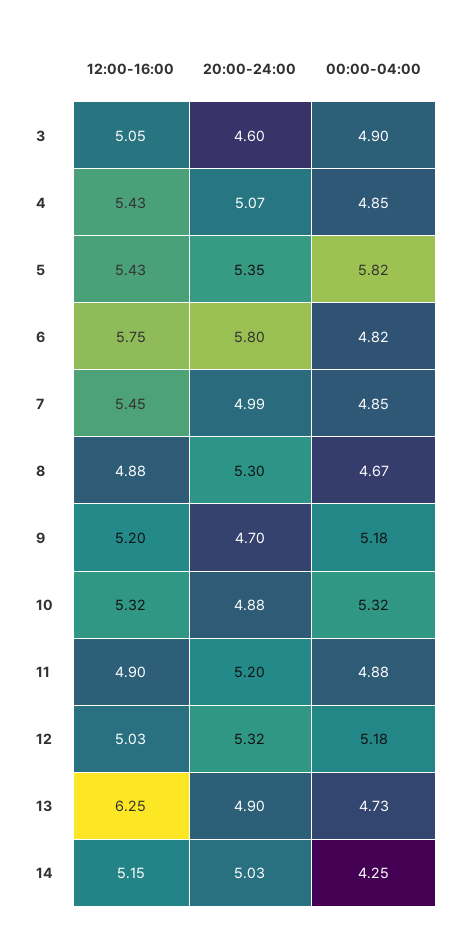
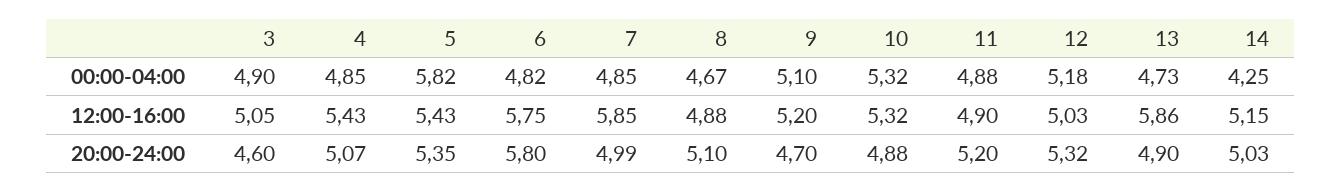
12:00-16:00, 7: 5.45 -> 5.85
20:00-24:00, 8: 5.3 -> 5.1
00:00-04:00, 9: 5.18 -> 5.1
12:00-16:00, 13: 6.25 -> 5.86

